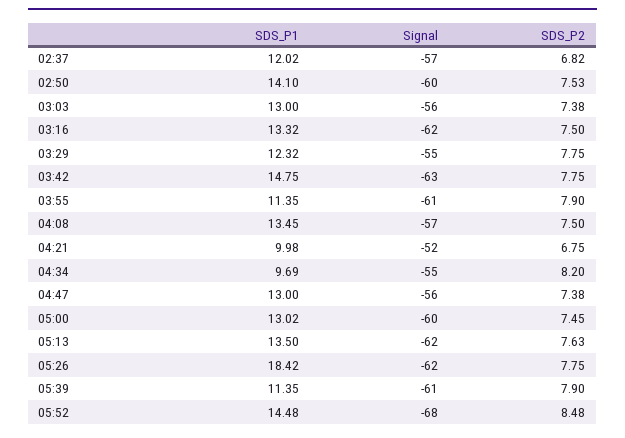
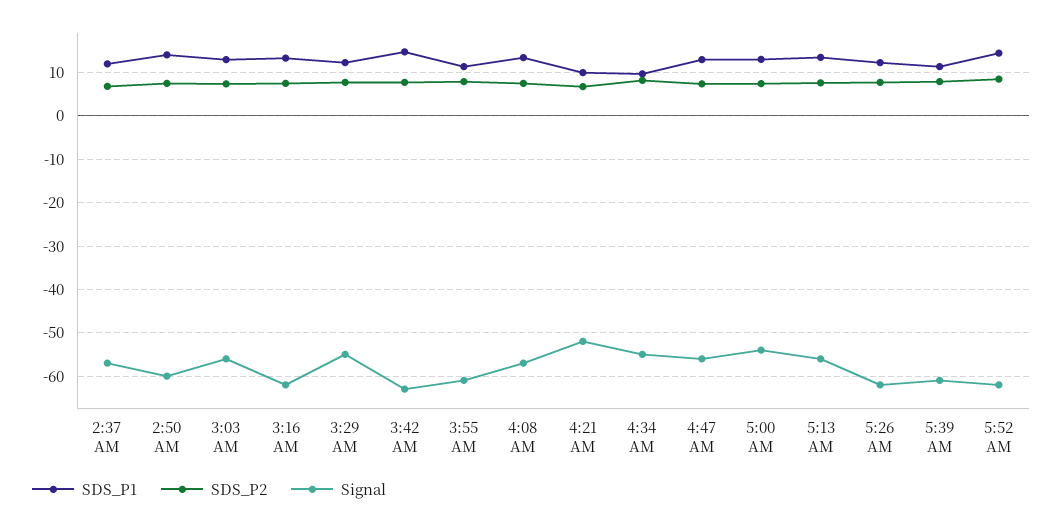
Signal, 05:00: -60 -> -54
Signal, 05:13: -62 -> -56
SDS_P1, 05:26: 18.42 -> 12
Signal, 05:52: -68 -> -62

